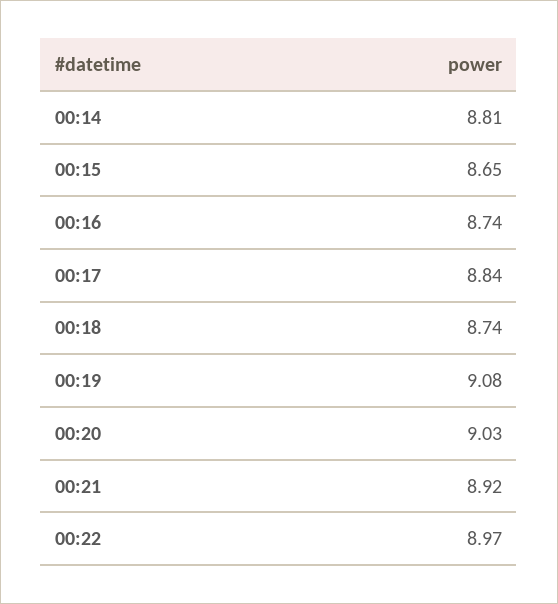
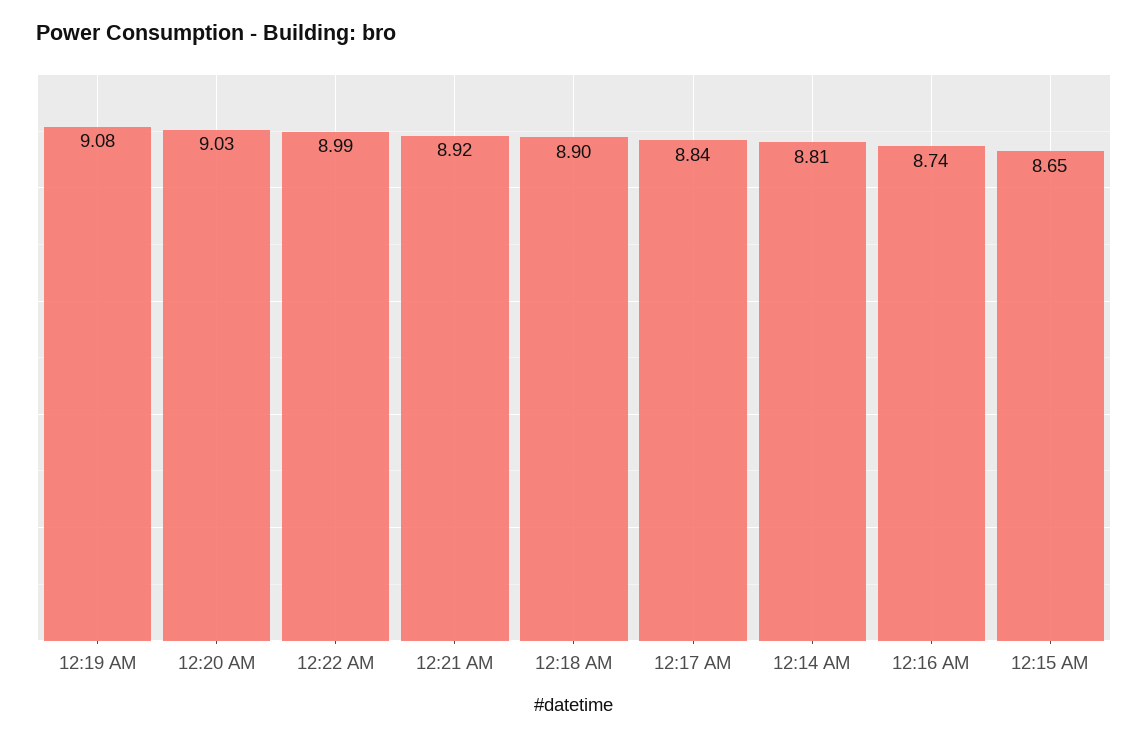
00:18: 8.74 -> 8.9
00:22: 8.97 -> 8.99

